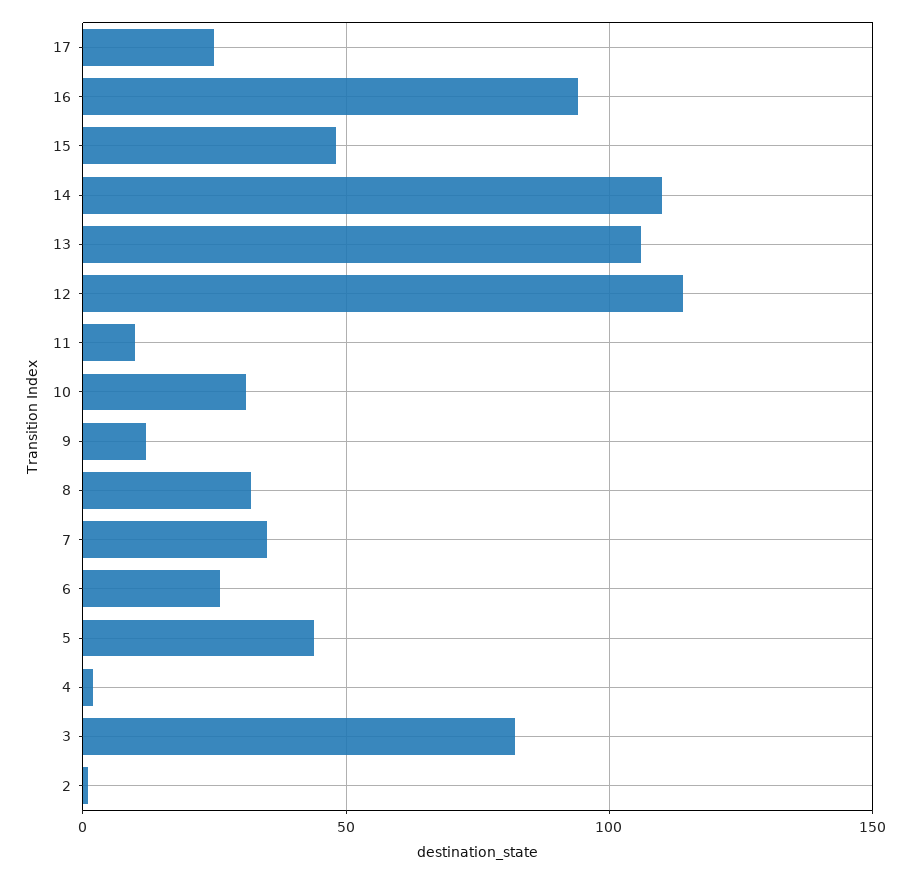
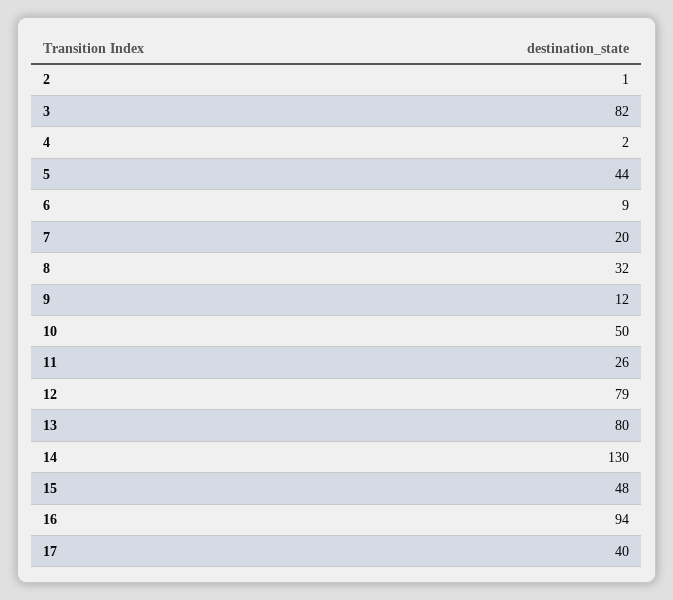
17: 25 -> 40
14: 110 -> 130
13: 105 -> 80
12: 115 -> 79
11: 10 -> 26
10: 30 -> 50
7: 35 -> 20
6: 25 -> 9

